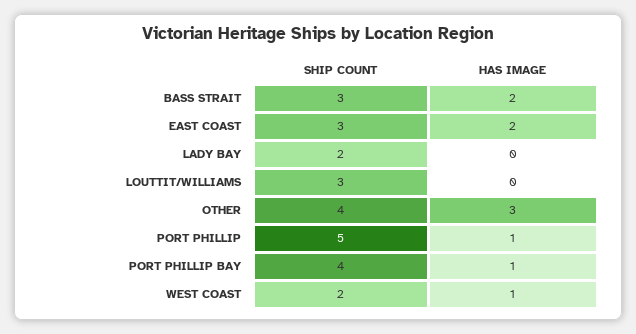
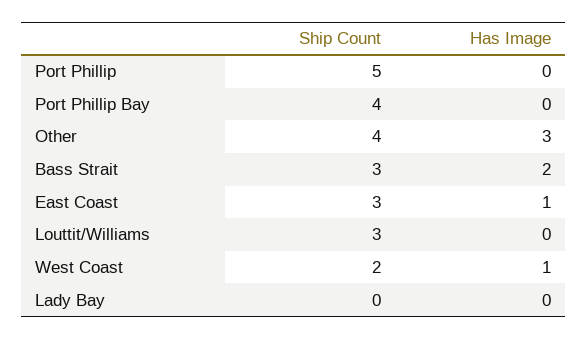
HAS IMAGE, EAST COAST: 2 -> 1
SHIP COUNT, LADY BAY: 2 -> 0
HAS IMAGE, PORT PHILLIP: 1 -> 0
HAS IMAGE, PORT PHILLIP BAY: 1 -> 0

